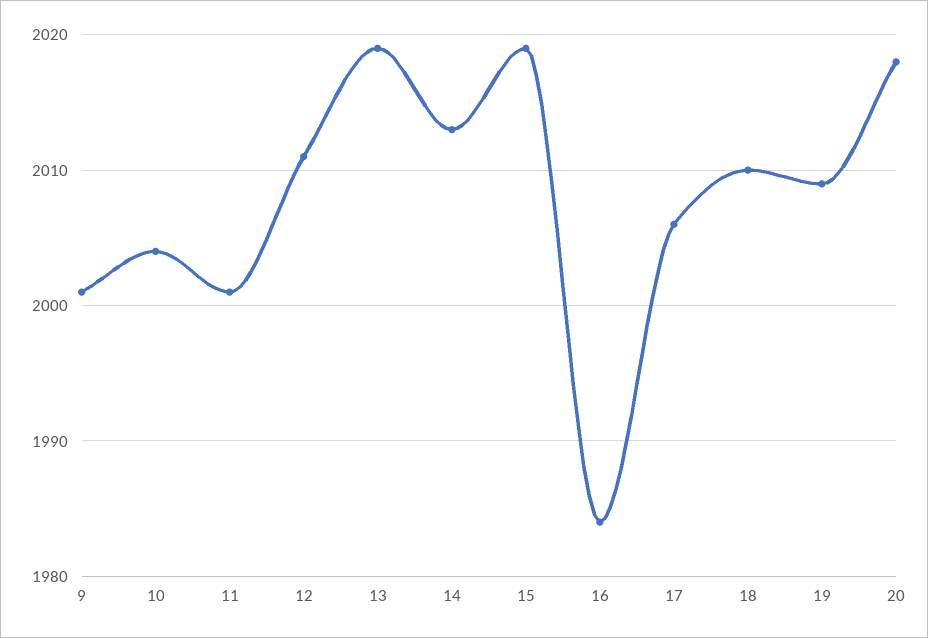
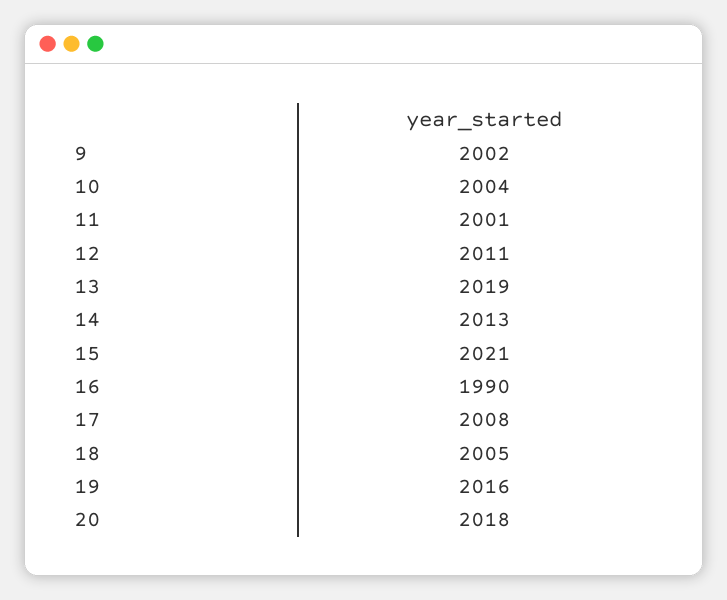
9: 2001 -> 2002
15: 2019 -> 2021
16: 1984 -> 1990
17: 2006 -> 2008
18: 2010 -> 2005
19: 2009 -> 2016

